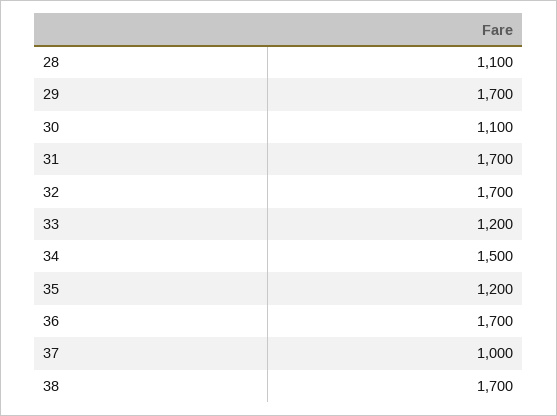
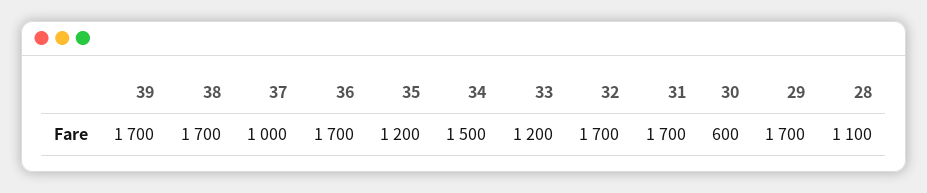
30: 1100 -> 600
39: none -> 1700

